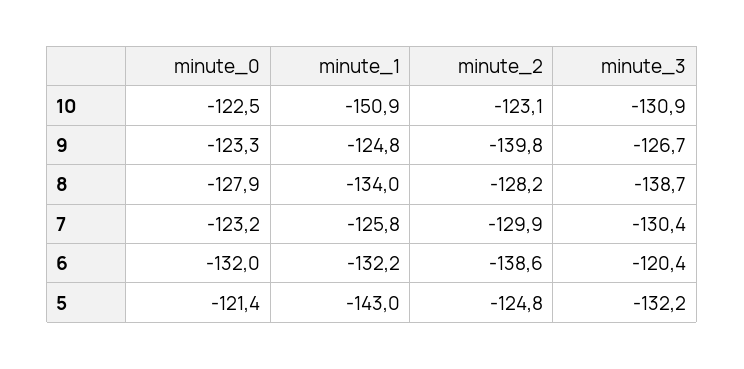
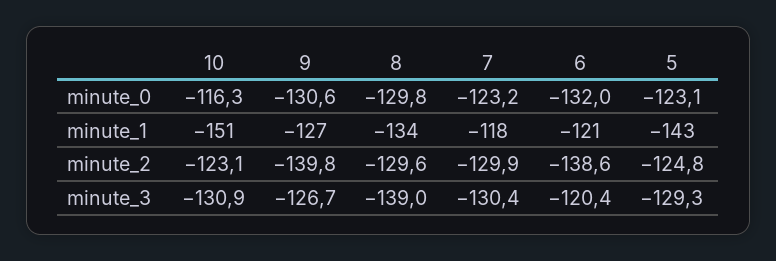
minute_0, 10: -122.5 -> -116.3
minute_0, 9: -123.3 -> -130.6
minute_1, 9: -124.8 -> -127
minute_0, 8: -127.9 -> -129.8
minute_2, 8: -128.2 -> -129.6
minute_3, 8: -138.7 -> -139
minute_1, 7: -125.8 -> -118
minute_1, 6: -132.2 -> -121
minute_0, 5: -121.4 -> -123.1
minute_3, 5: -132.2 -> -129.3

